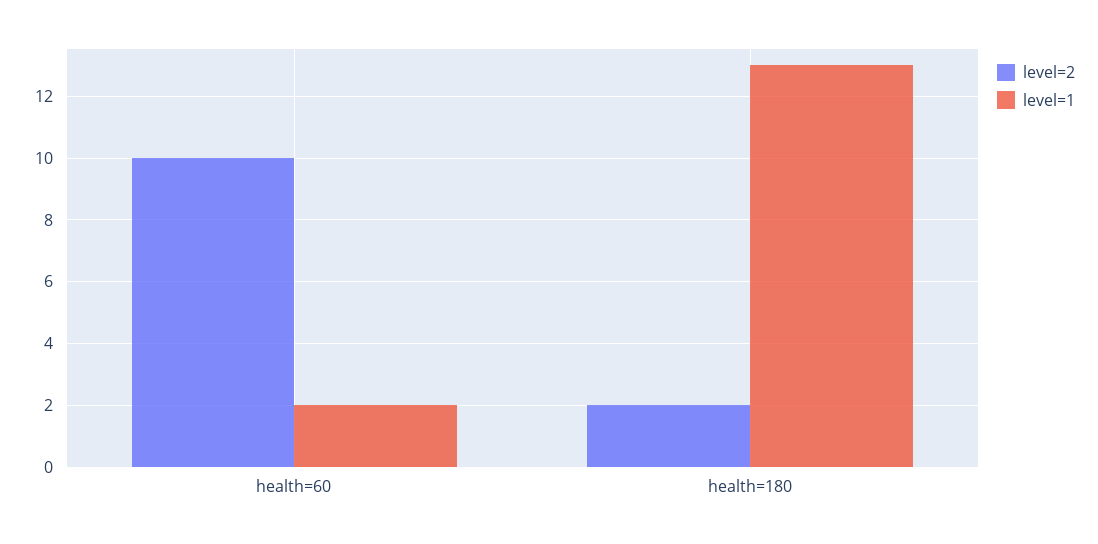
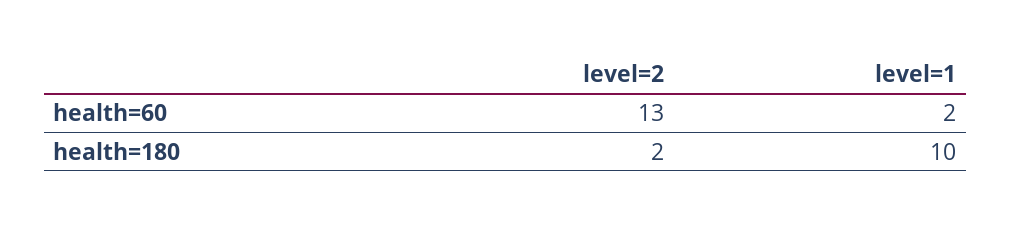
level=2, health=60: 10 -> 13
level=1, health=180: 13 -> 10

